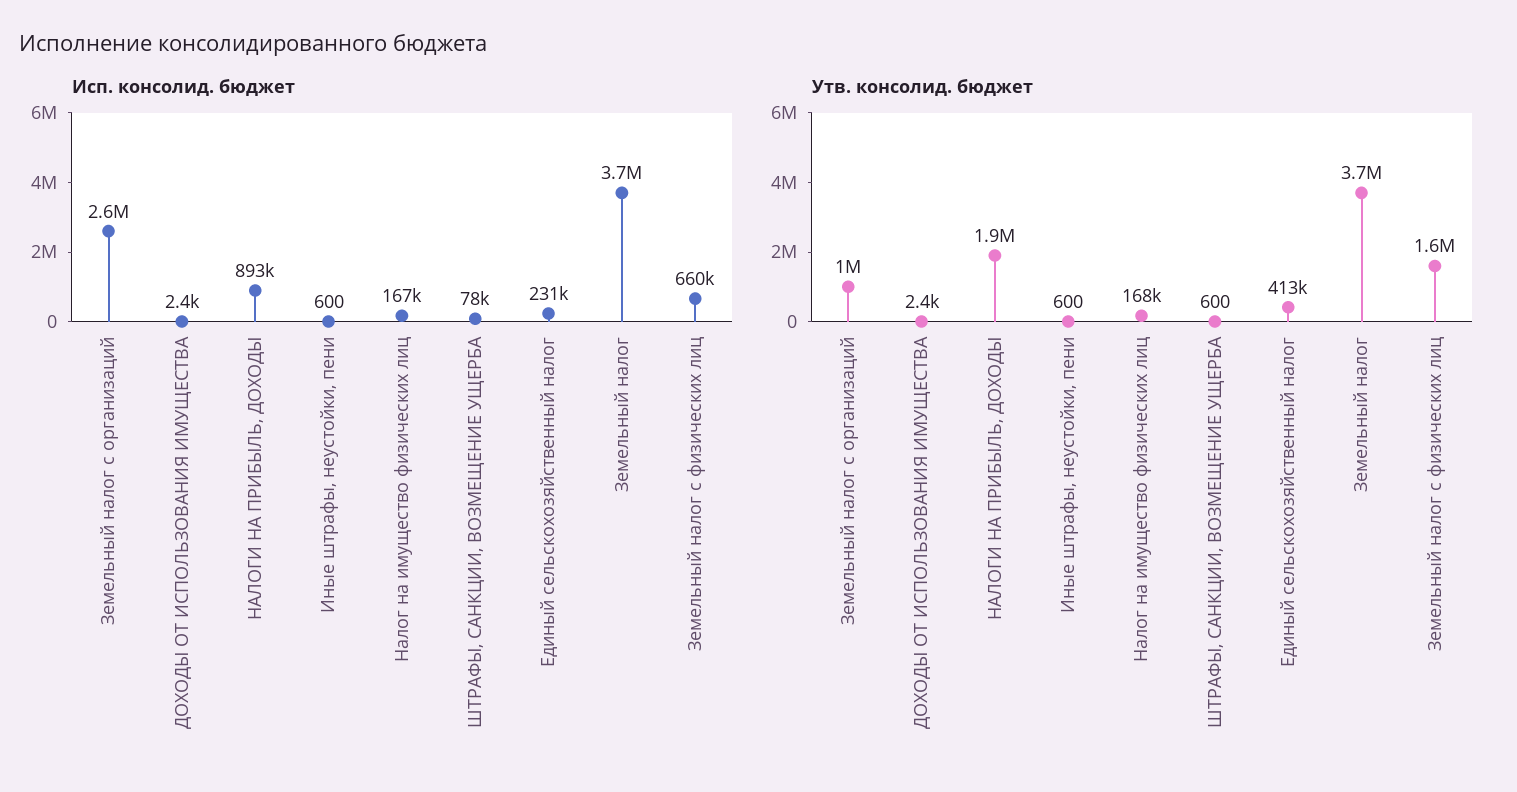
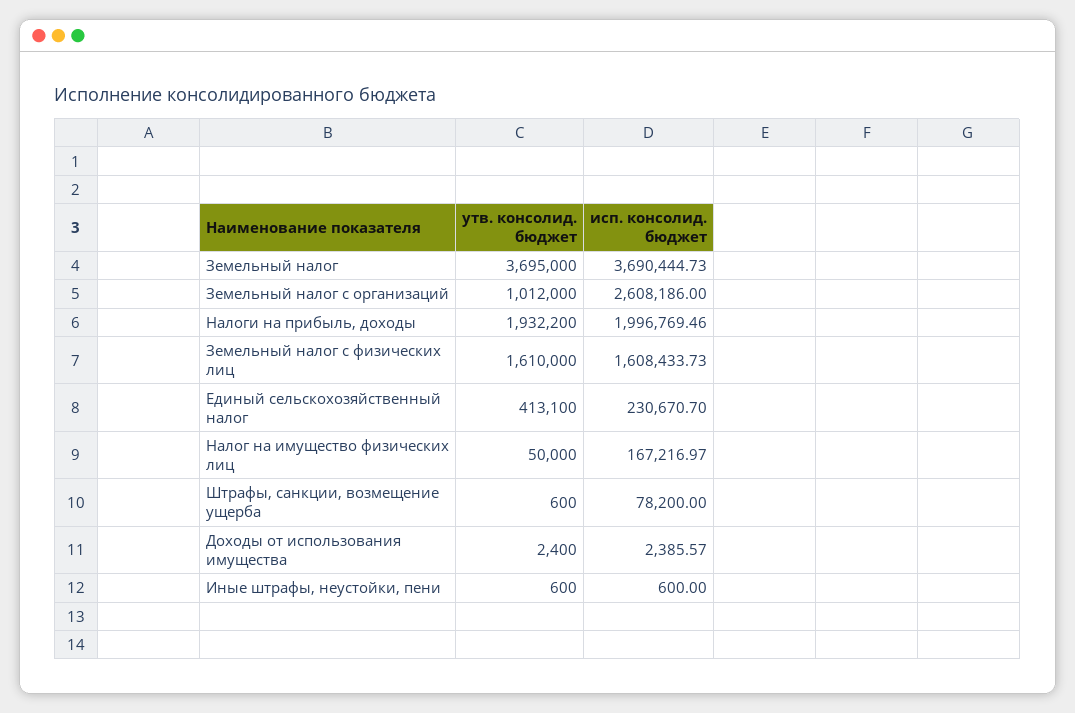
Исп. консолид. бюджет, НАЛОГИ НА ПРИБЫЛЬ, ДОХОДЫ: 893000 -> 1996769.46
Исп. консолид. бюджет, Земельный налог с физических лиц: 660000 -> 1608433.73
Утв. консолид. бюджет, Налог на имущество физических лиц: 168000 -> 50000

